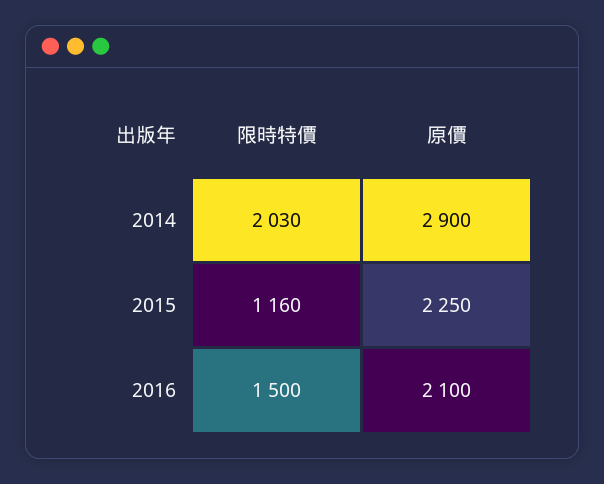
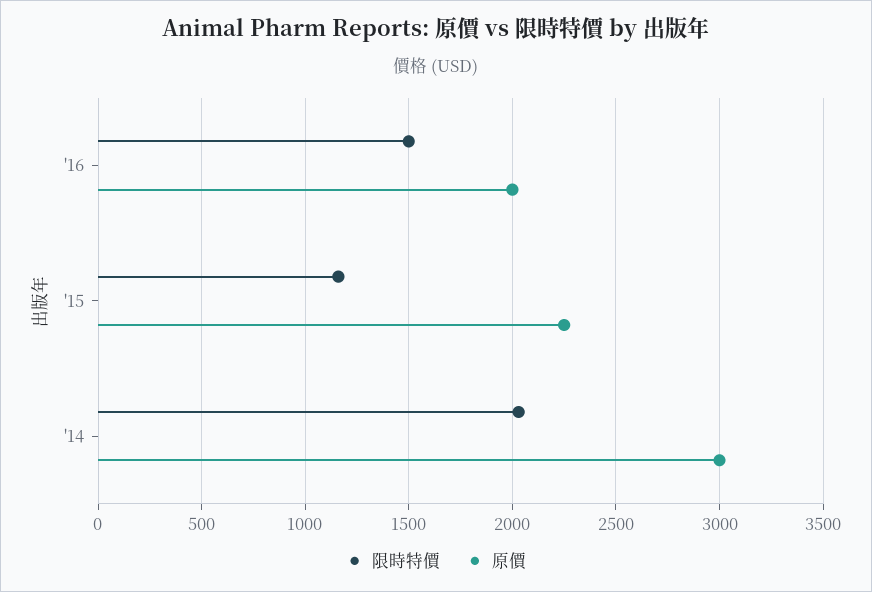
原價, 2014: 2900 -> 3000
原價, 2016: 2100 -> 2000

